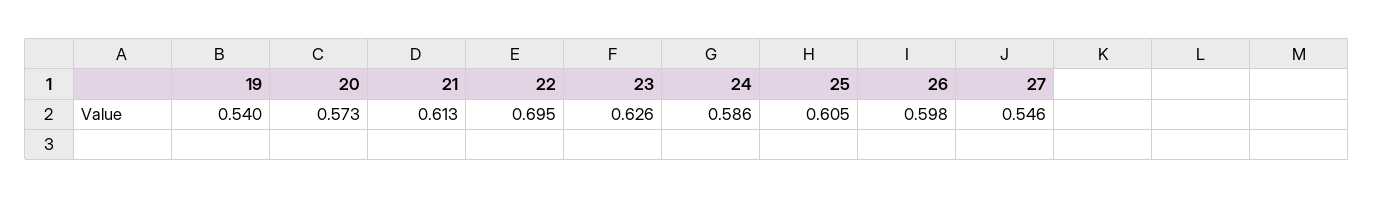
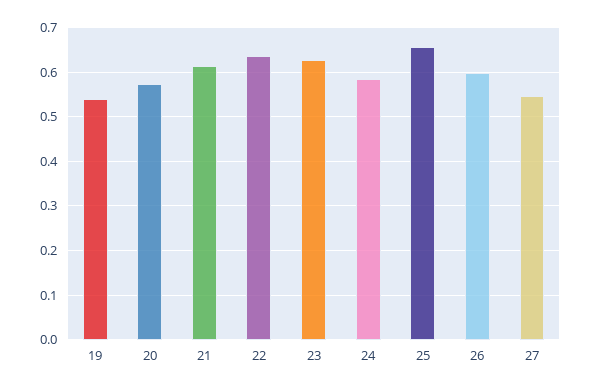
22: 0.695 -> 0.64
25: 0.605 -> 0.66

